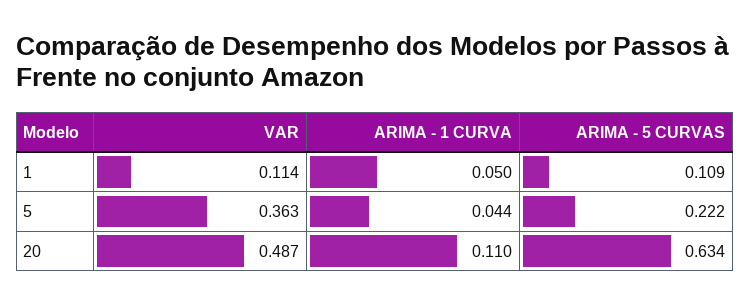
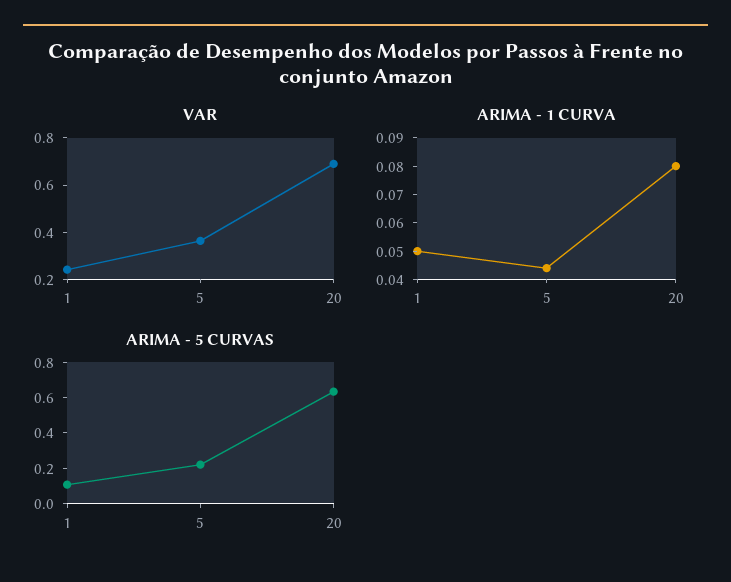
VAR, 1: 0.114 -> 0.25
VAR, 20: 0.487 -> 0.7
ARIMA - 1 CURVA, 20: 0.11 -> 0.08

